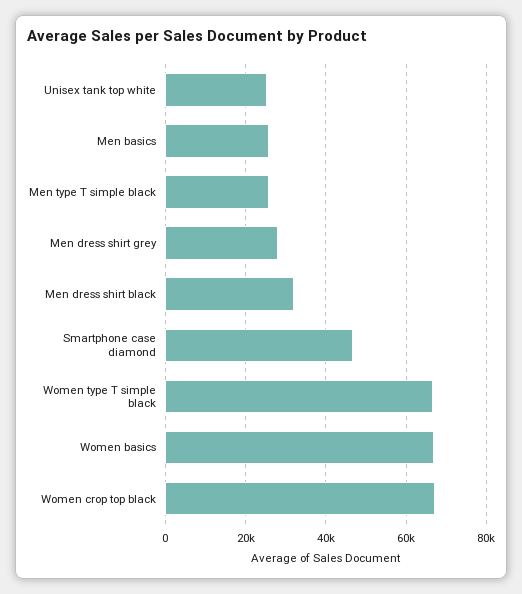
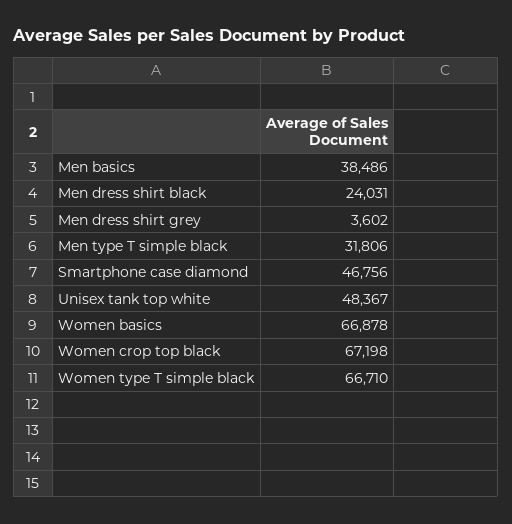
Unisex tank top white: 26000 -> 48367
Men basics: 26000 -> 38486
Men type T simple black: 26000 -> 31806
Men dress shirt grey: 28000 -> 3602
Men dress shirt black: 32000 -> 24031

